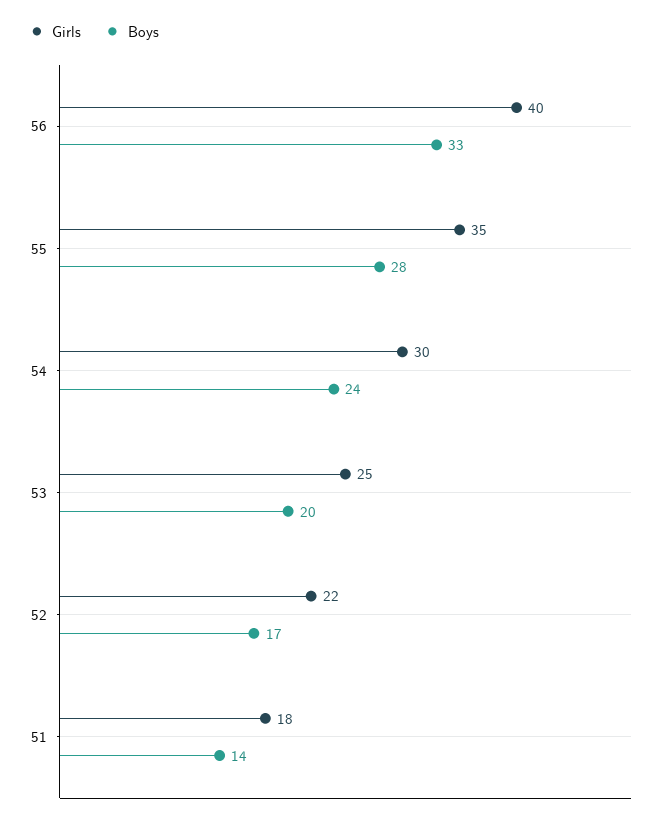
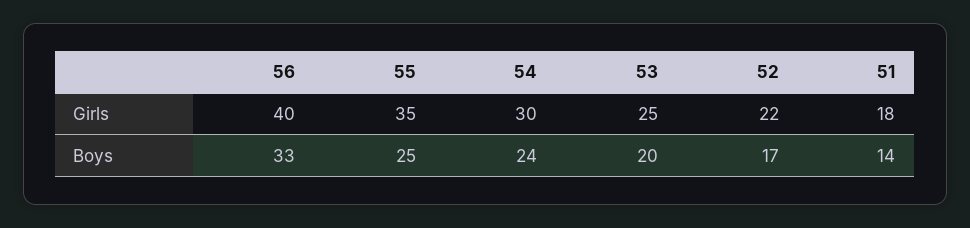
Boys, 55: 28 -> 25

